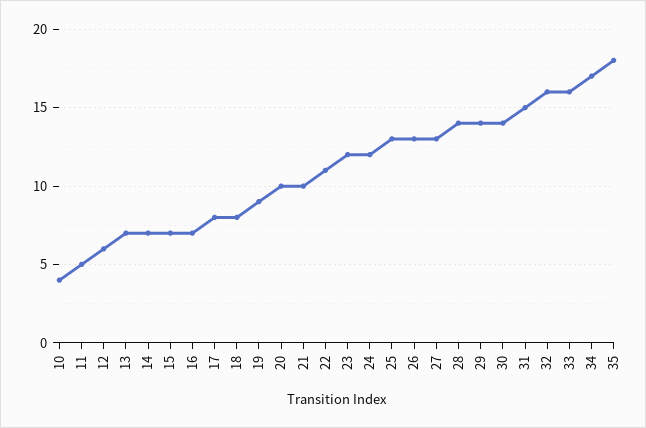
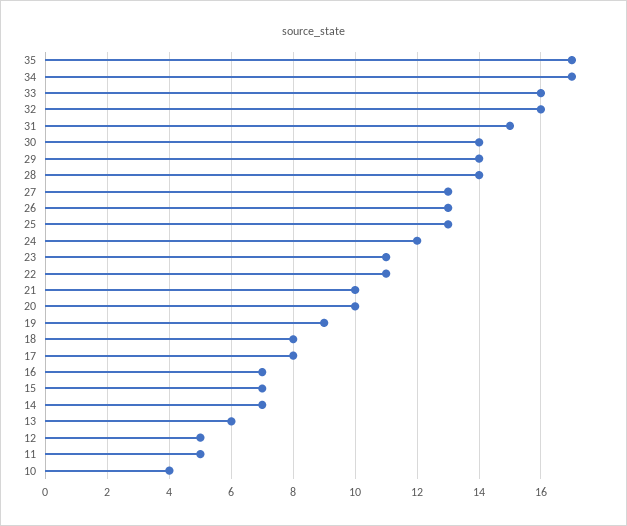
12: 6 -> 5
13: 7 -> 6
23: 12 -> 11
35: 18 -> 17

